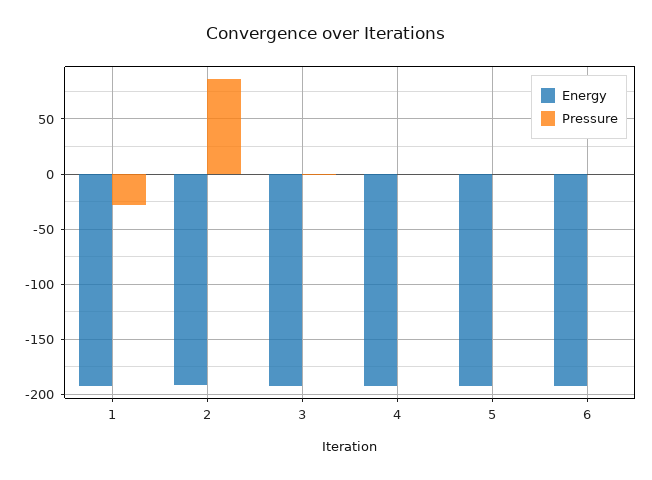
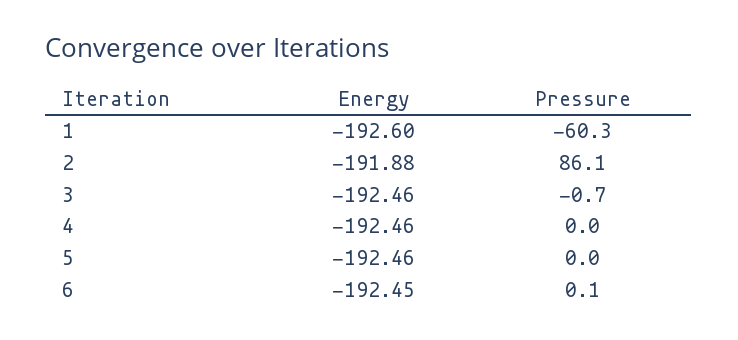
Pressure, 1: -30 -> -60.3

